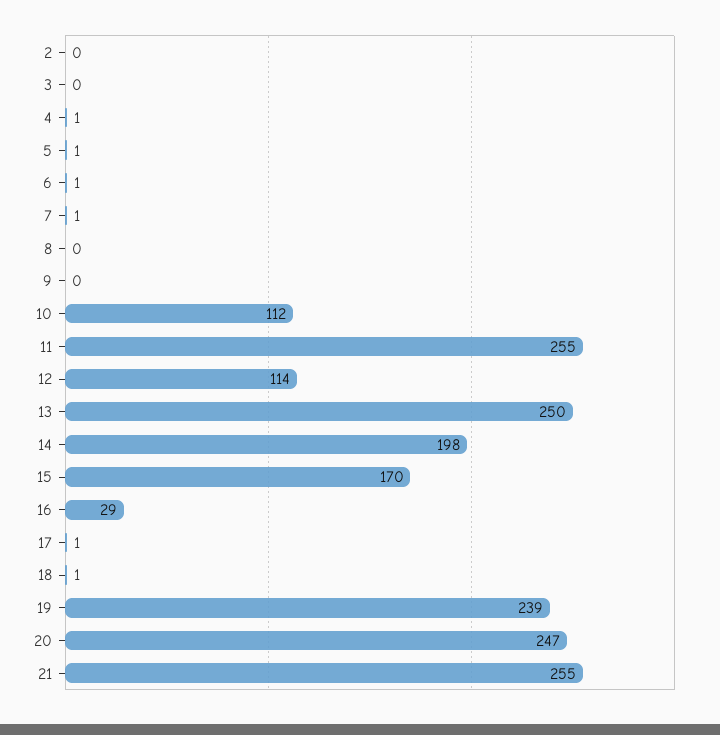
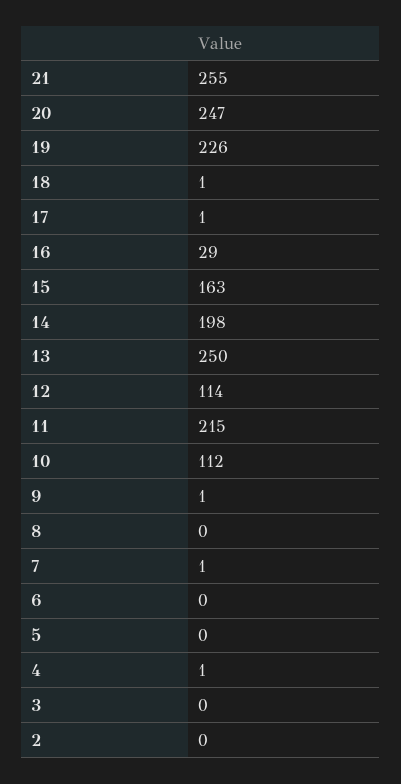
5: 1 -> 0
6: 1 -> 0
9: 0 -> 1
11: 255 -> 215
15: 170 -> 163
19: 239 -> 226

